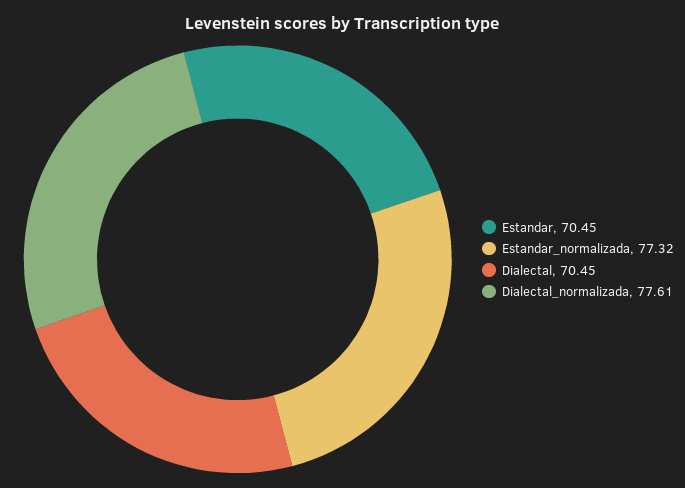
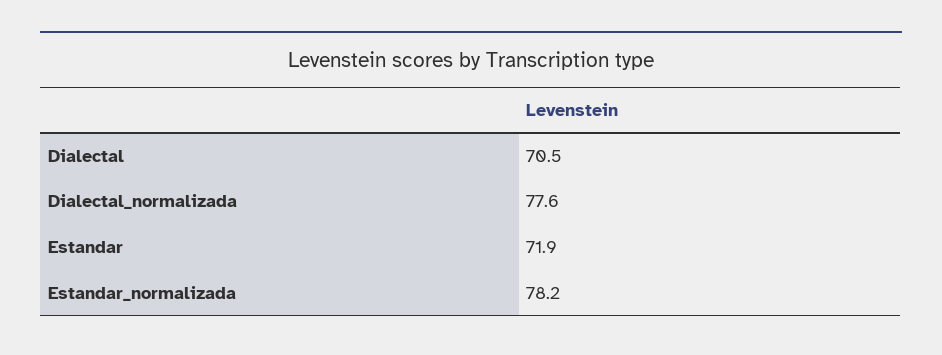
Estandar: 70.45 -> 71.9
Estandar_normalizada: 77.32 -> 78.2

